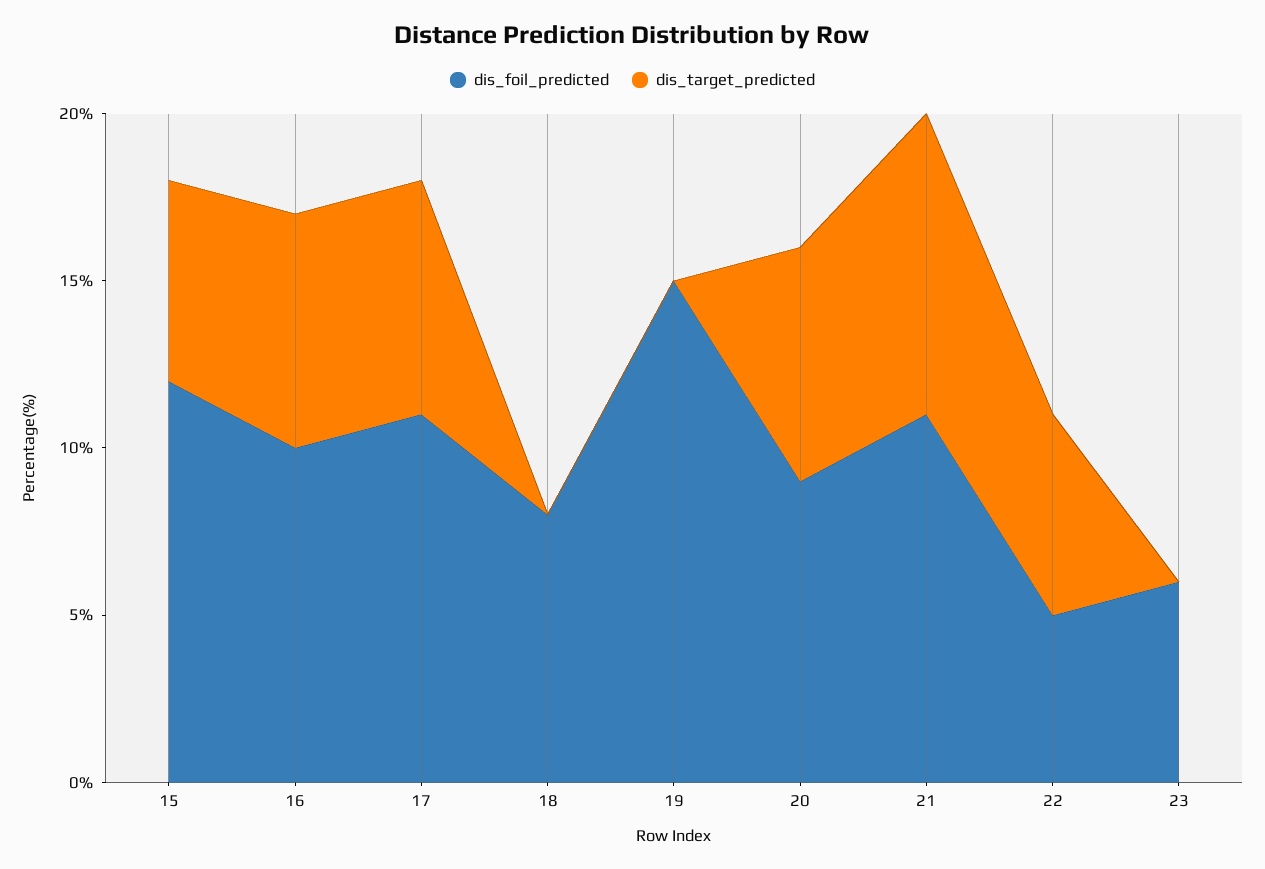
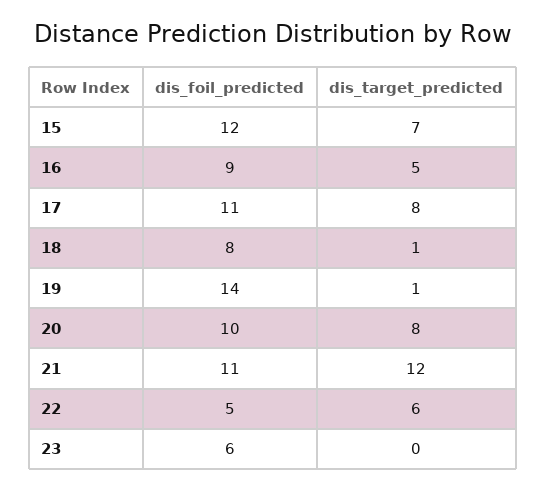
dis_target_predicted, 15: 6 -> 7
dis_foil_predicted, 16: 10 -> 9
dis_target_predicted, 16: 7 -> 5
dis_target_predicted, 17: 7 -> 8
dis_target_predicted, 18: 0 -> 1
dis_foil_predicted, 19: 15 -> 14
dis_target_predicted, 19: 0 -> 1
dis_foil_predicted, 20: 9 -> 10
dis_target_predicted, 20: 7 -> 8
dis_target_predicted, 21: 9 -> 12

